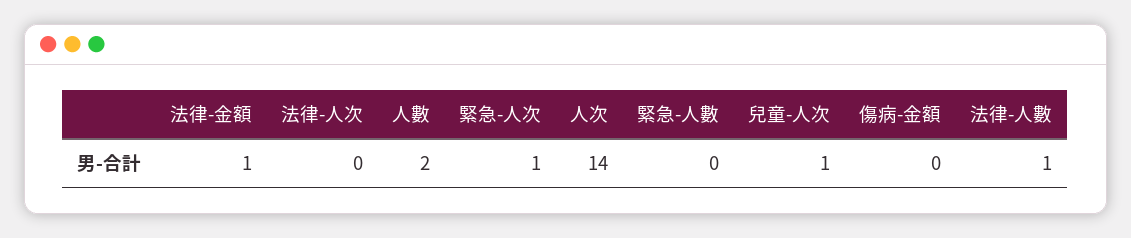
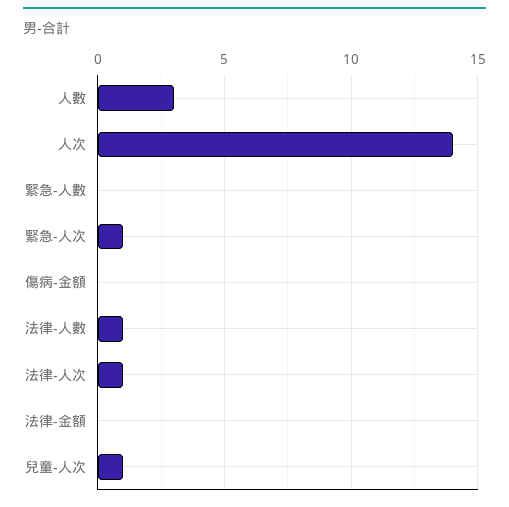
法律-金額: 1 -> 0
法律-人次: 0 -> 1
人數: 2 -> 3

